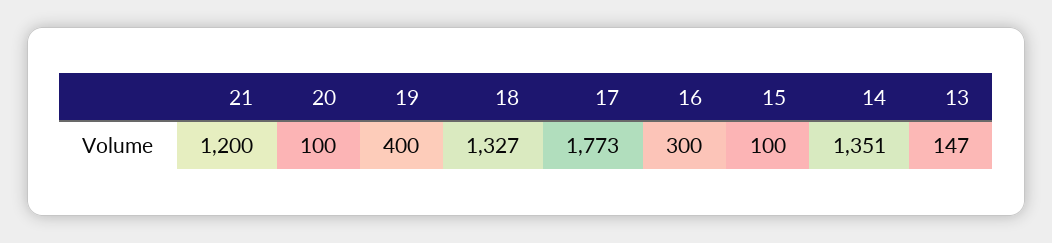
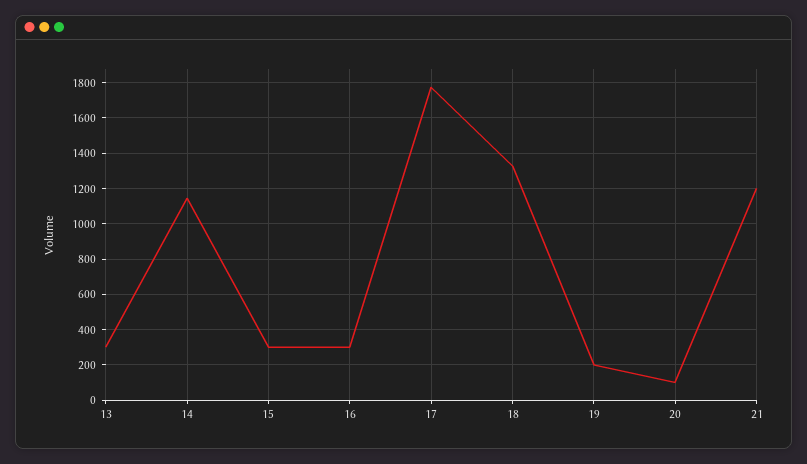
19: 400 -> 200
15: 100 -> 300
14: 1351 -> 1150
13: 147 -> 300

